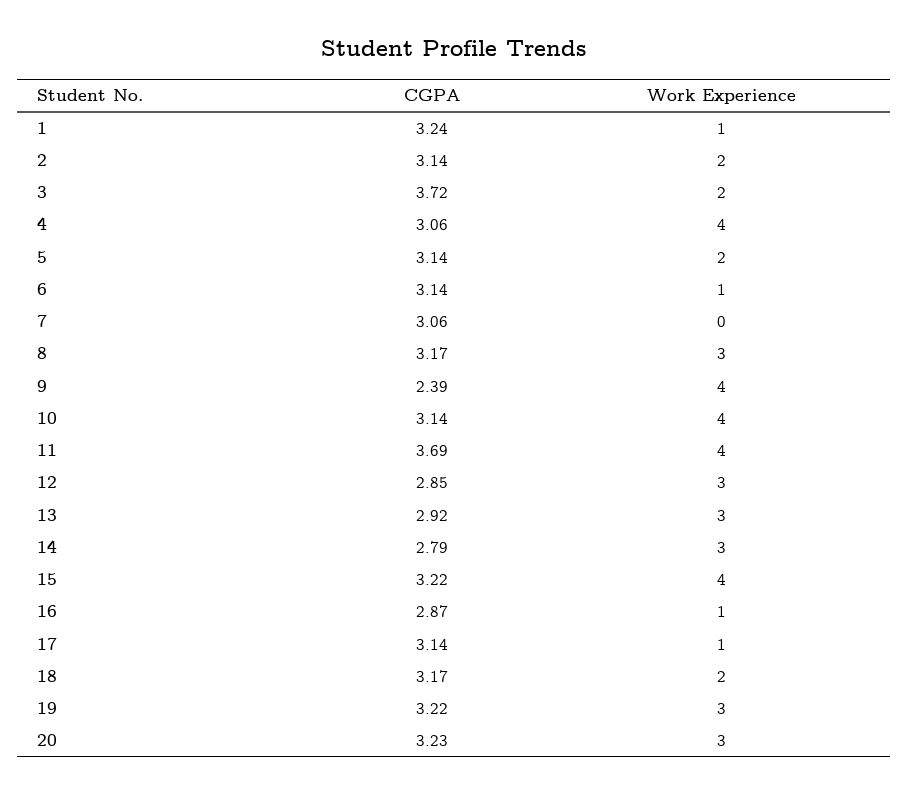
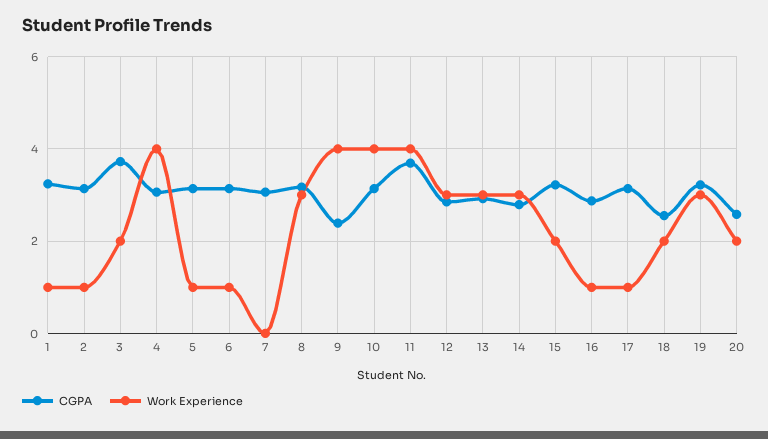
Work Experience, 2: 2 -> 1
Work Experience, 5: 2 -> 1
Work Experience, 15: 4 -> 2
CGPA, 18: 3.17 -> 2.6
CGPA, 20: 3.23 -> 2.6
Work Experience, 20: 3 -> 2

